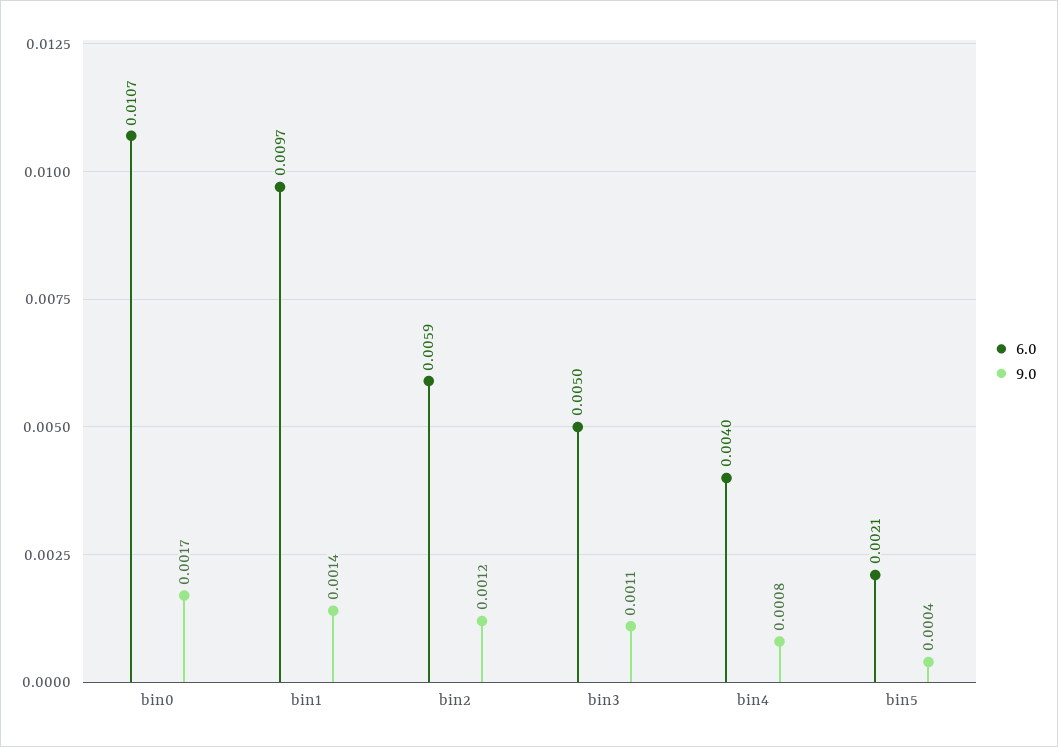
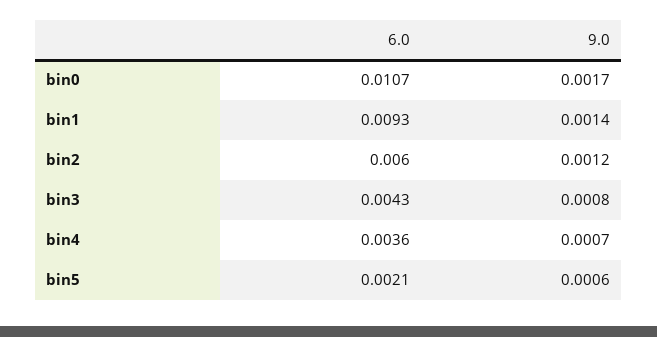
6.0, bin1: 0.0097 -> 0.0093
6.0, bin2: 0.0059 -> 0.006
6.0, bin3: 0.005 -> 0.0043
9.0, bin3: 0.0011 -> 0.0008
6.0, bin4: 0.004 -> 0.0036
9.0, bin4: 0.0008 -> 0.0007
9.0, bin5: 0.0004 -> 0.0006

